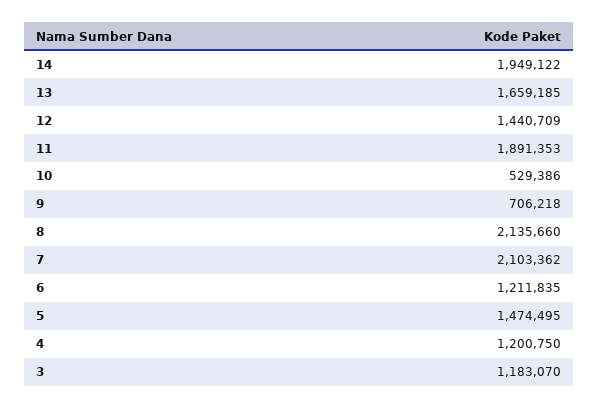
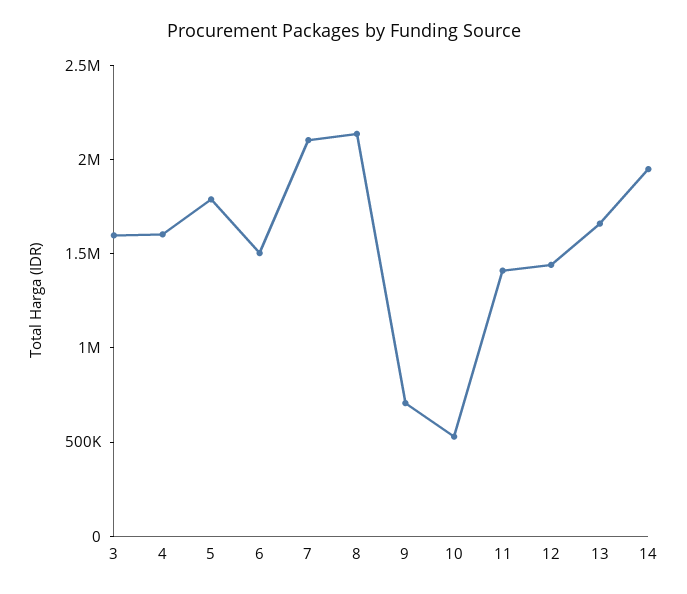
11: 1891353 -> 1400000
6: 1211835 -> 1500000
5: 1474495 -> 1800000
4: 1200750 -> 1600000
3: 1183070 -> 1600000

